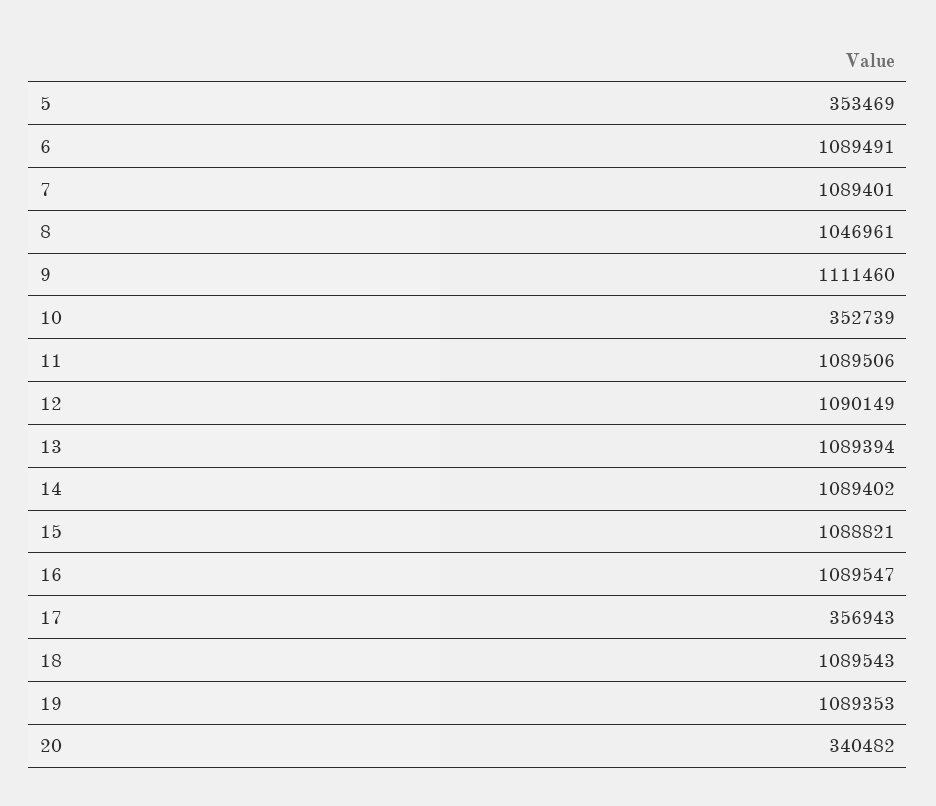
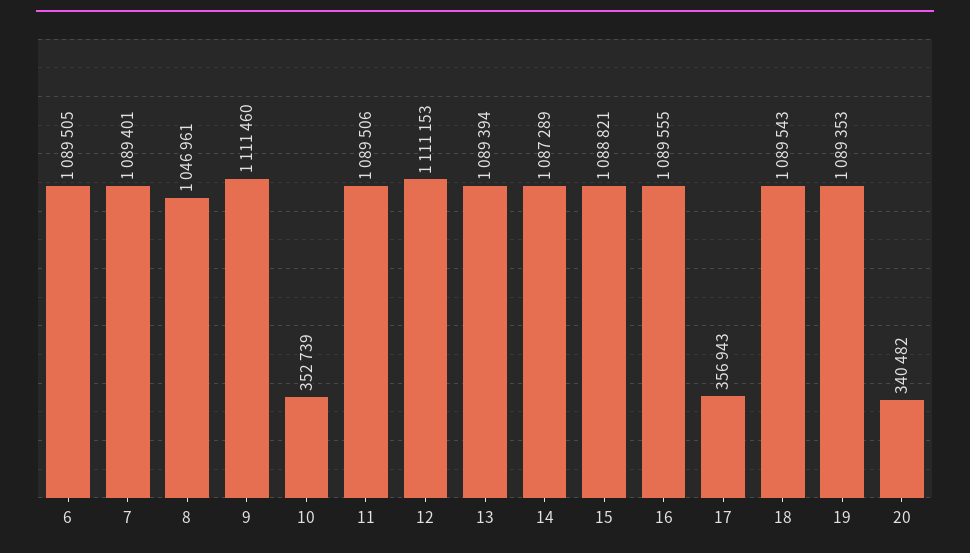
5: 353469 -> none
6: 1089491 -> 1089505
12: 1090149 -> 1111153
14: 1089402 -> 1087289
16: 1089547 -> 1089555

